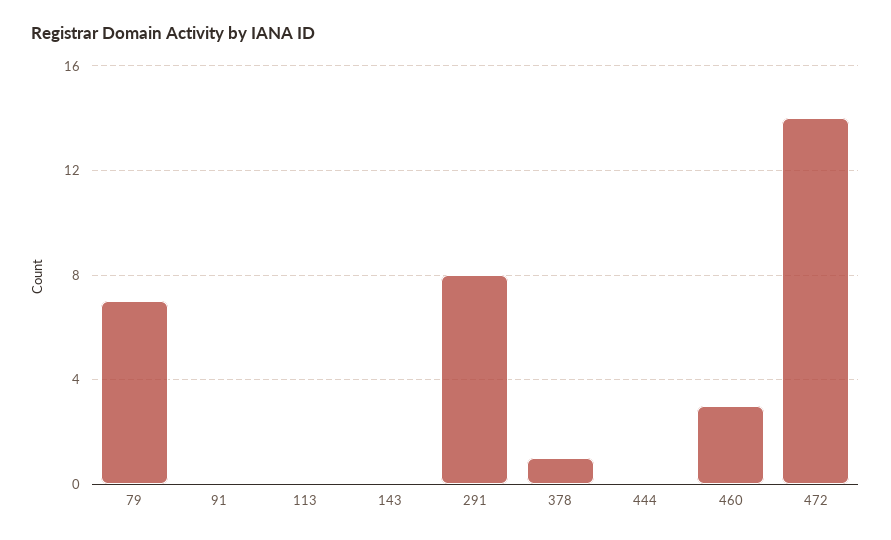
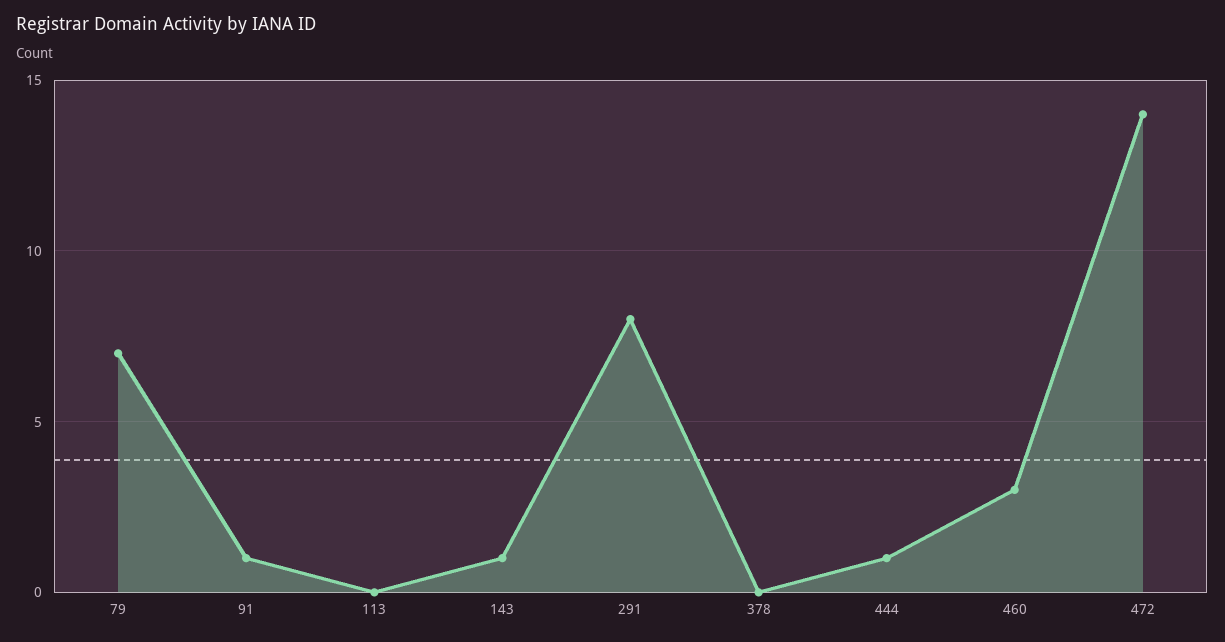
91: 0 -> 1
143: 0 -> 1
378: 1 -> 0
444: 0 -> 1

